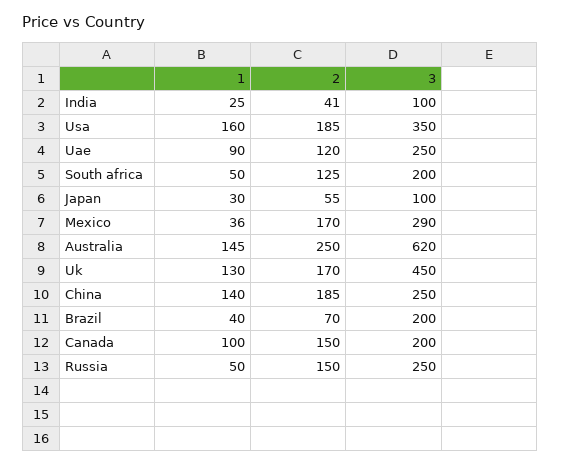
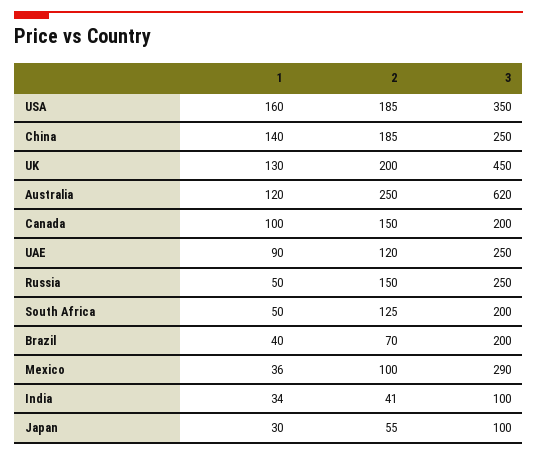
1, India: 25 -> 34
2, Mexico: 170 -> 100
1, Australia: 145 -> 120
2, Uk: 170 -> 200

